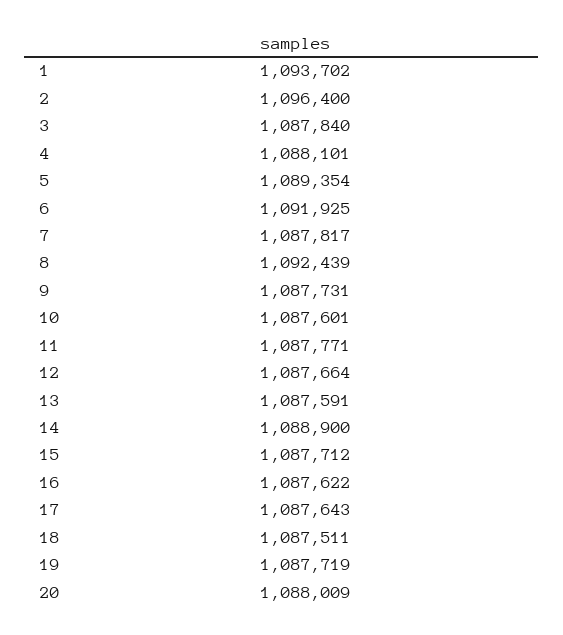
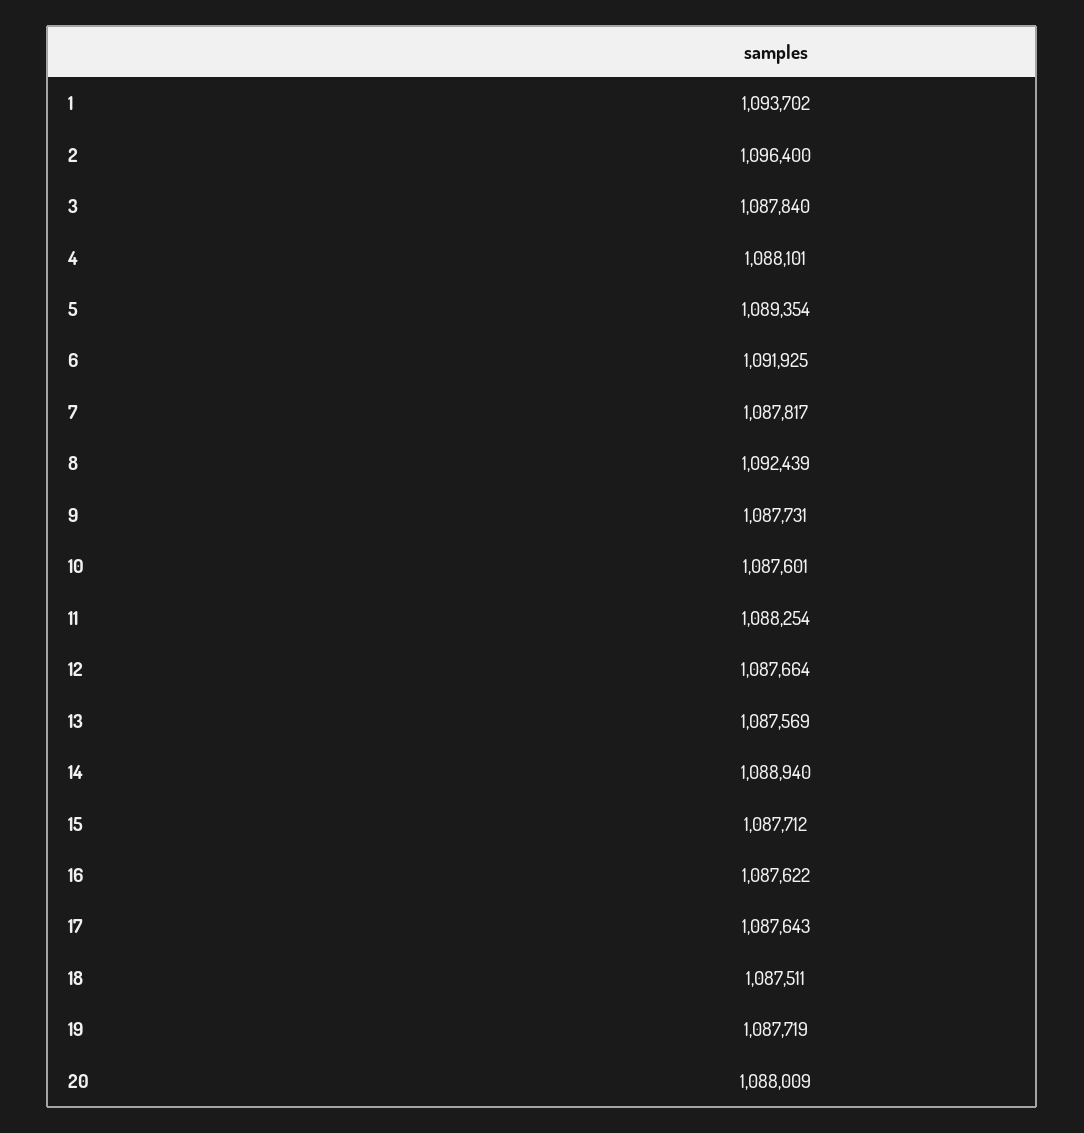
11: 1087771 -> 1088254
13: 1087591 -> 1087569
14: 1088900 -> 1088940

